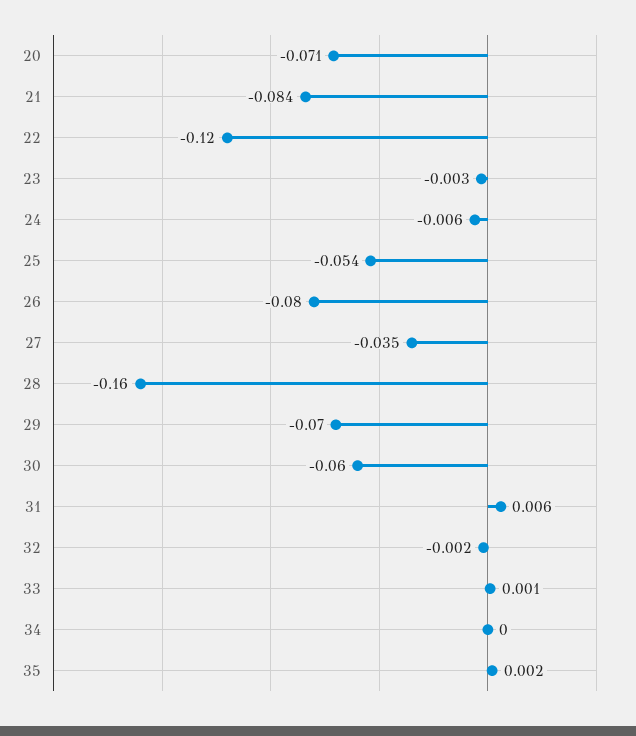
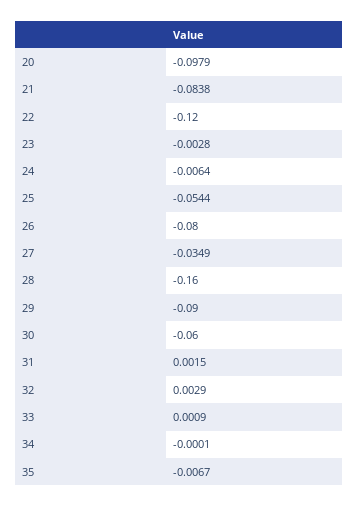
20: -0.071 -> -0.0979
29: -0.07 -> -0.09
31: 0.006 -> 0.0015
32: -0.002 -> 0.0029
35: 0.002 -> -0.0067

